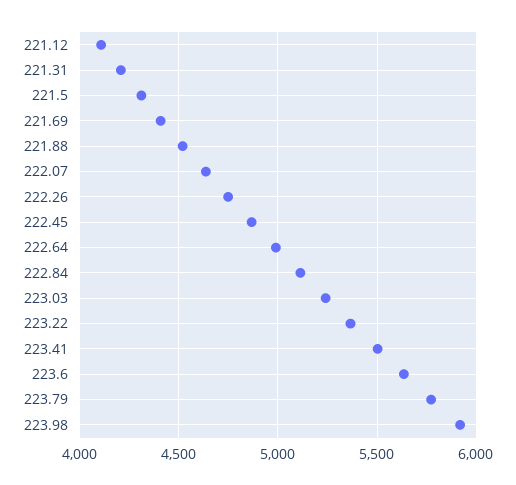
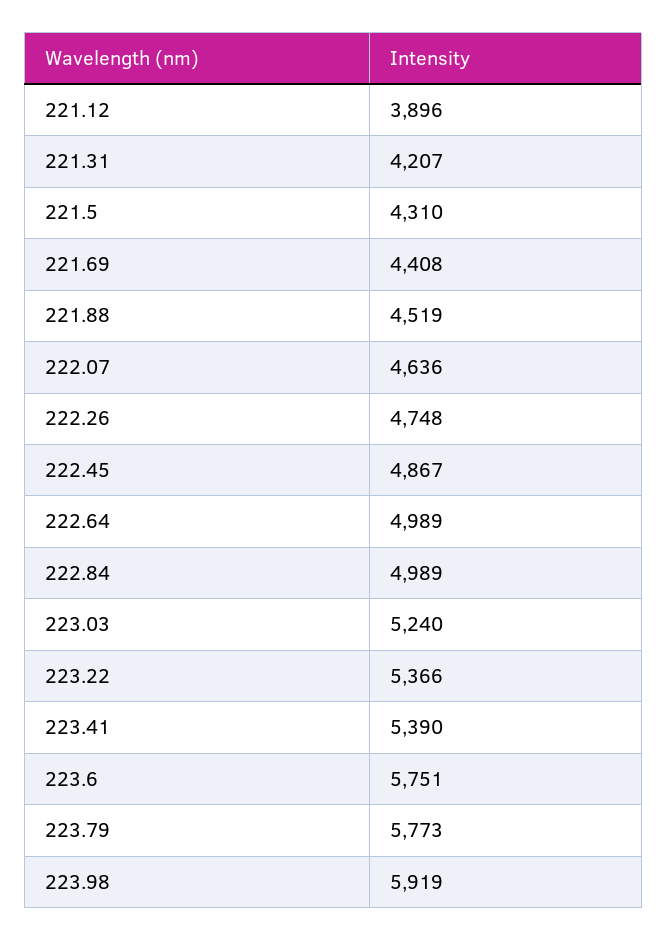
221.12: 4100 -> 3896
222.84: 5100 -> 4989
223.41: 5500 -> 5390
223.6: 5650 -> 5751

